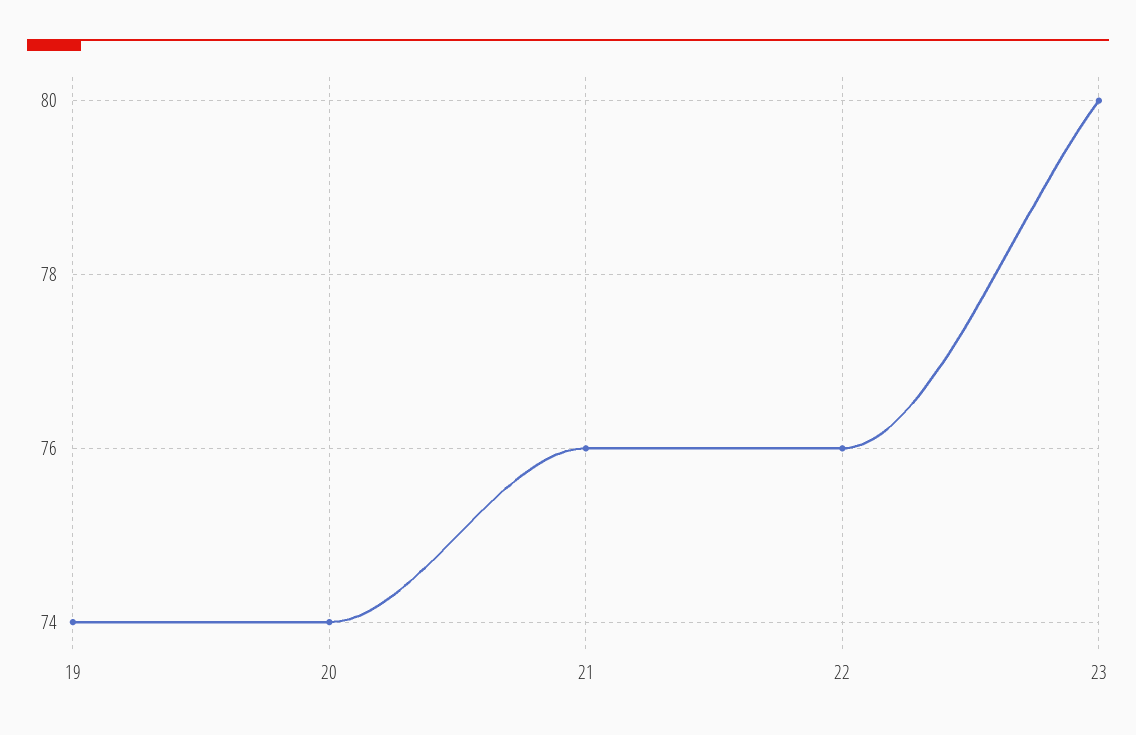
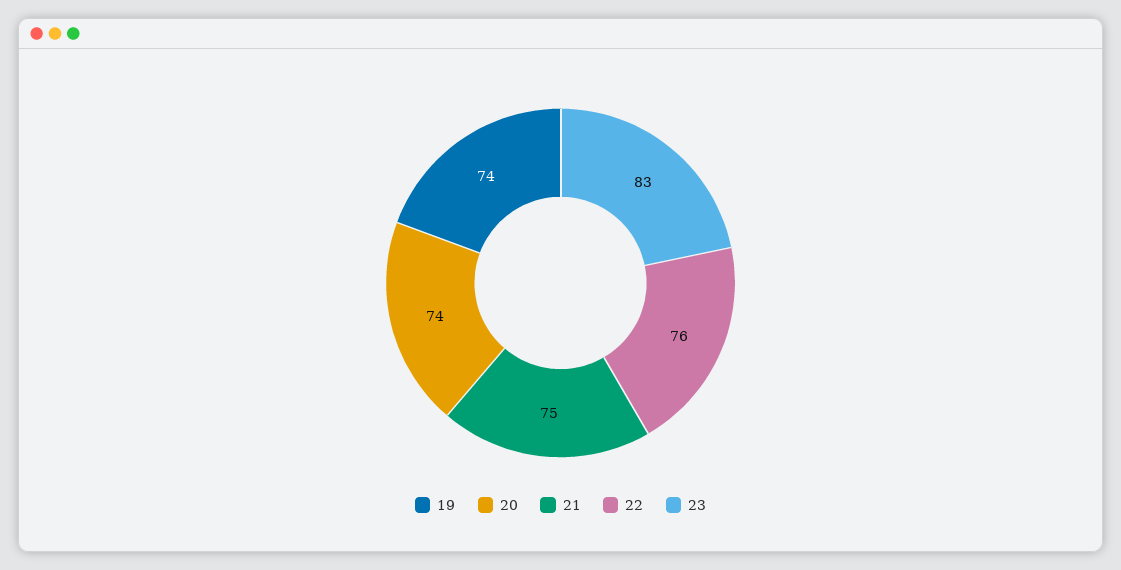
21: 76 -> 75
23: 80 -> 83

